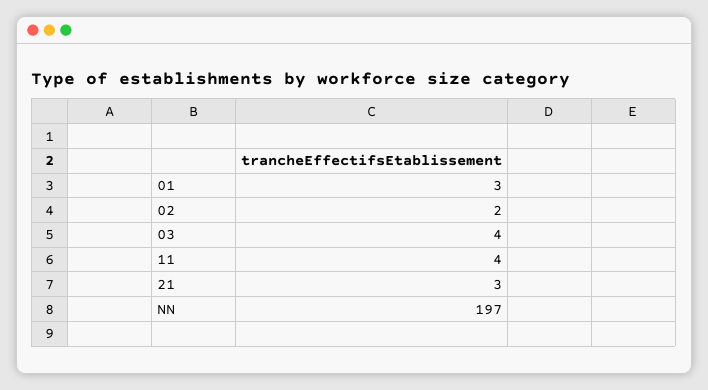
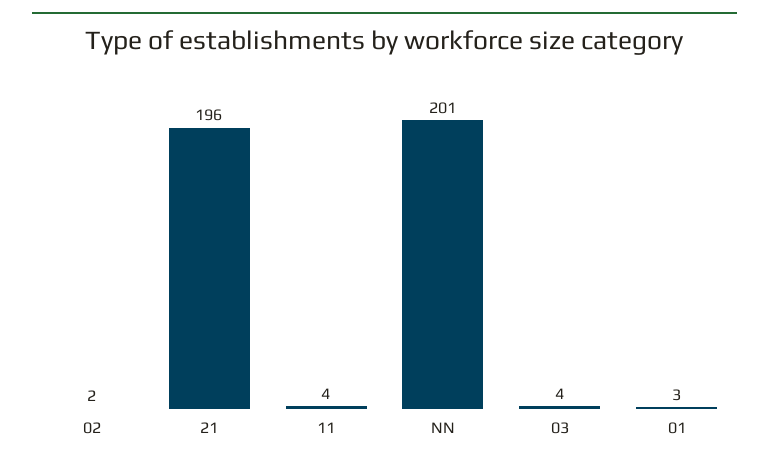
21: 3 -> 196
NN: 197 -> 201

